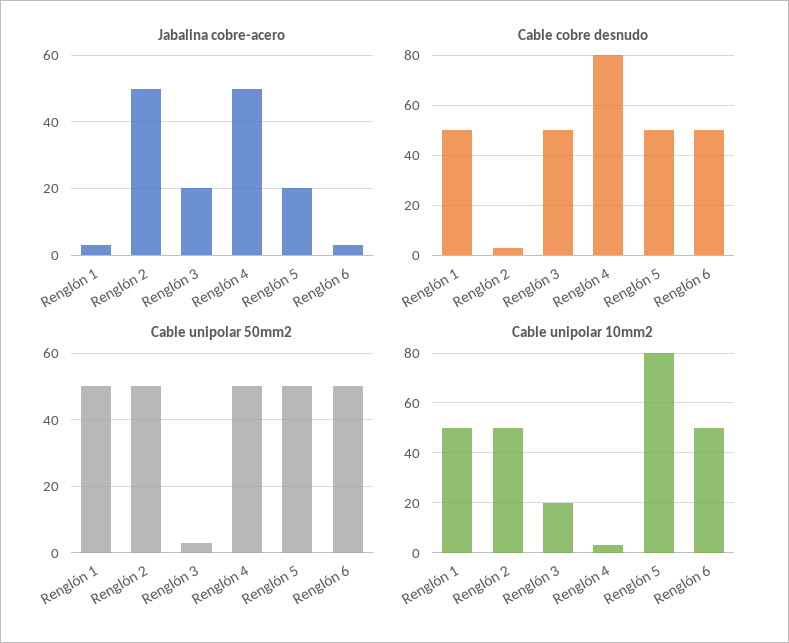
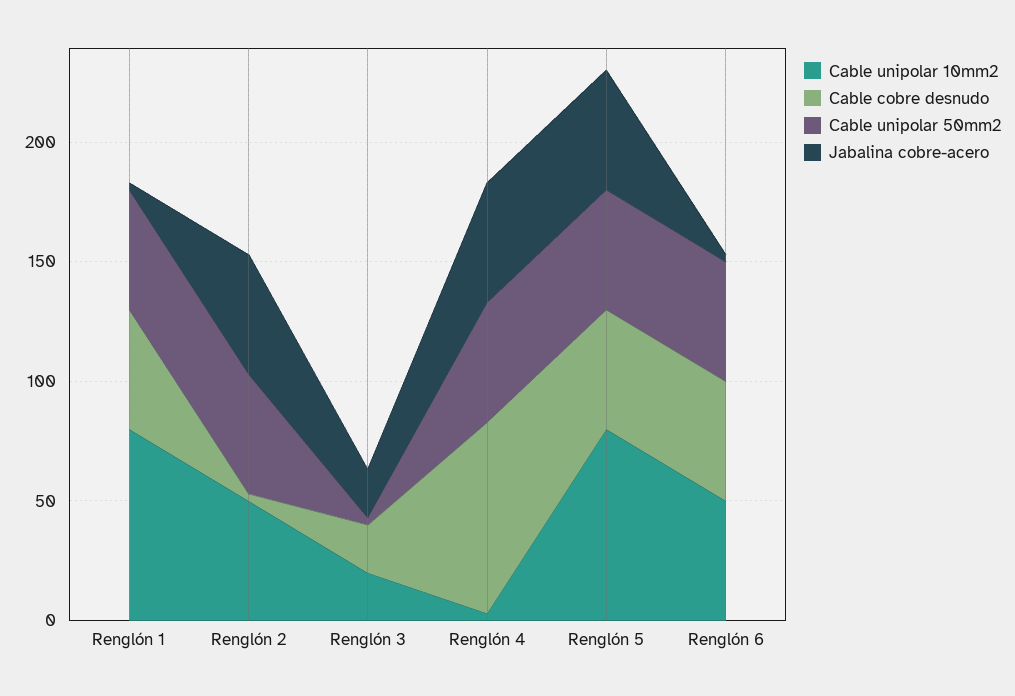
Jabalina cobre-acero, Renglón 5: 20 -> 50
Cable cobre desnudo, Renglón 3: 50 -> 20
Cable unipolar 10mm2, Renglón 1: 50 -> 80

